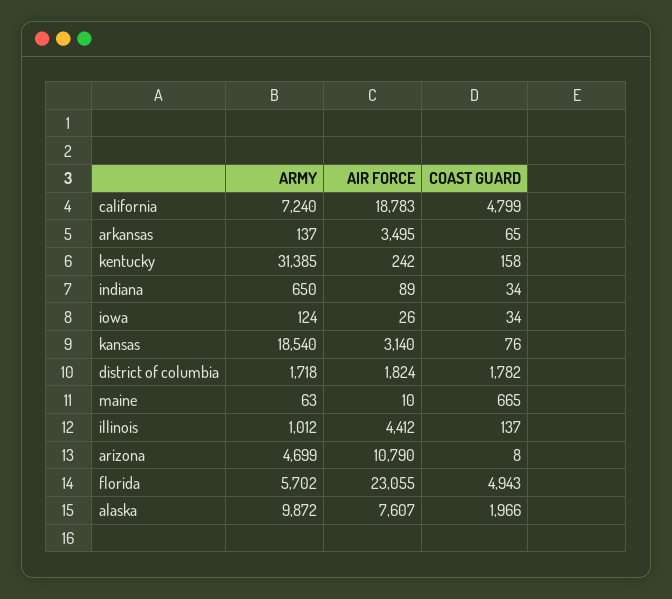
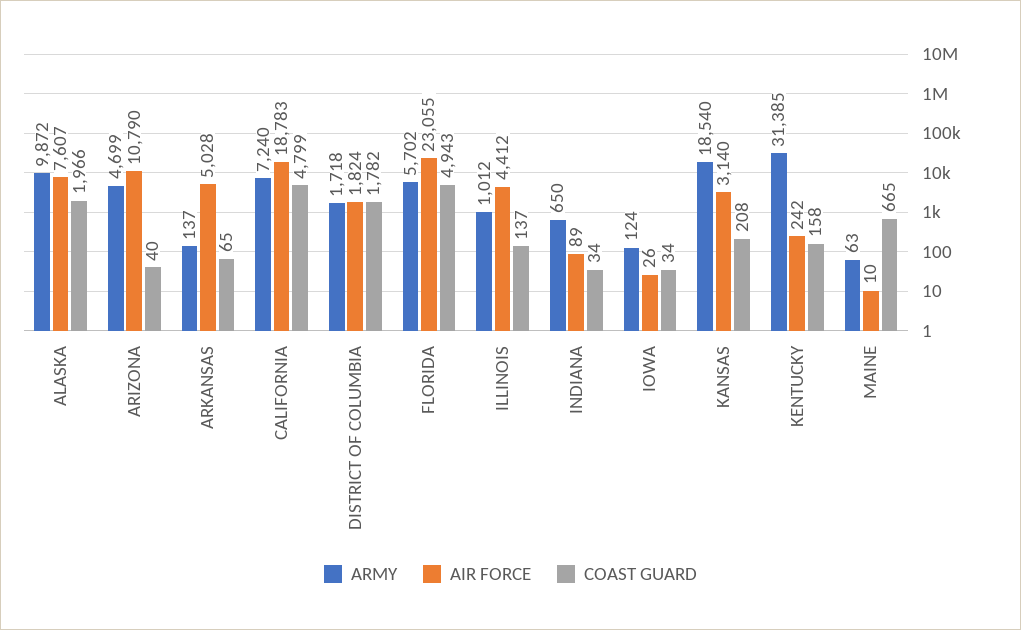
AIR FORCE, arkansas: 3495 -> 5028
COAST GUARD, kansas: 76 -> 208
COAST GUARD, arizona: 8 -> 40

